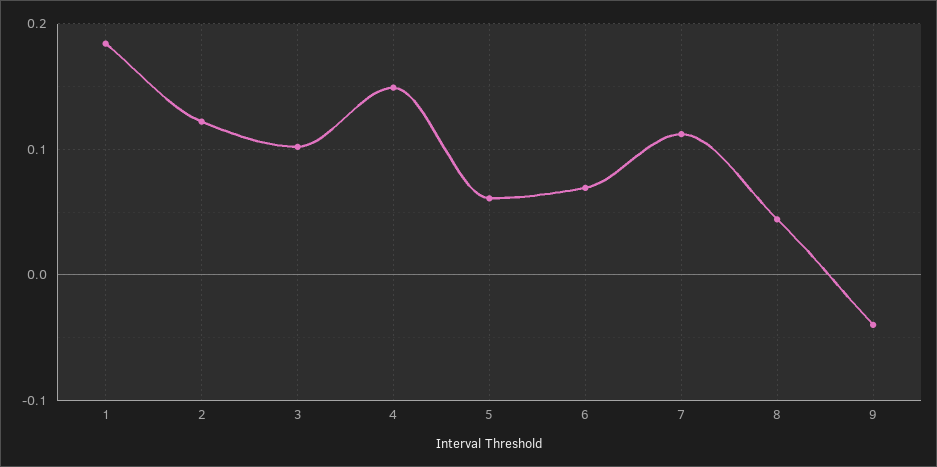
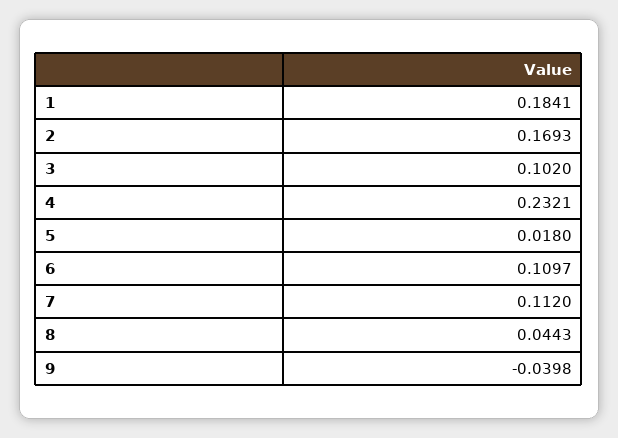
2: 0.12 -> 0.1693
4: 0.15 -> 0.2321
5: 0.06 -> 0.018
6: 0.07 -> 0.1097

